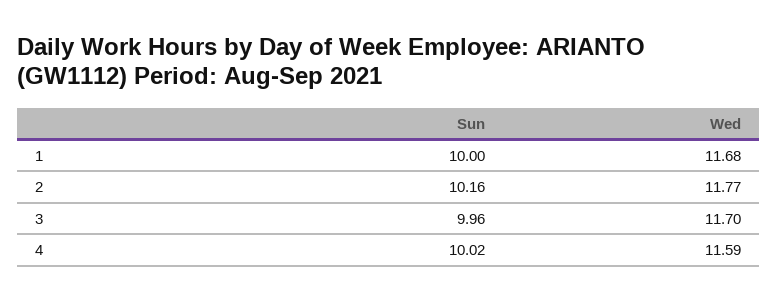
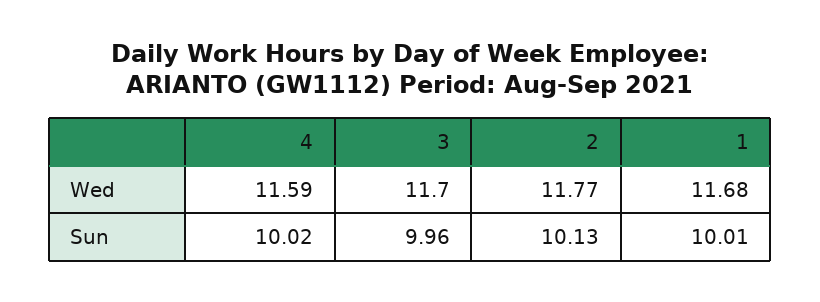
Sun, 1: 10 -> 10.01
Sun, 2: 10.16 -> 10.13

